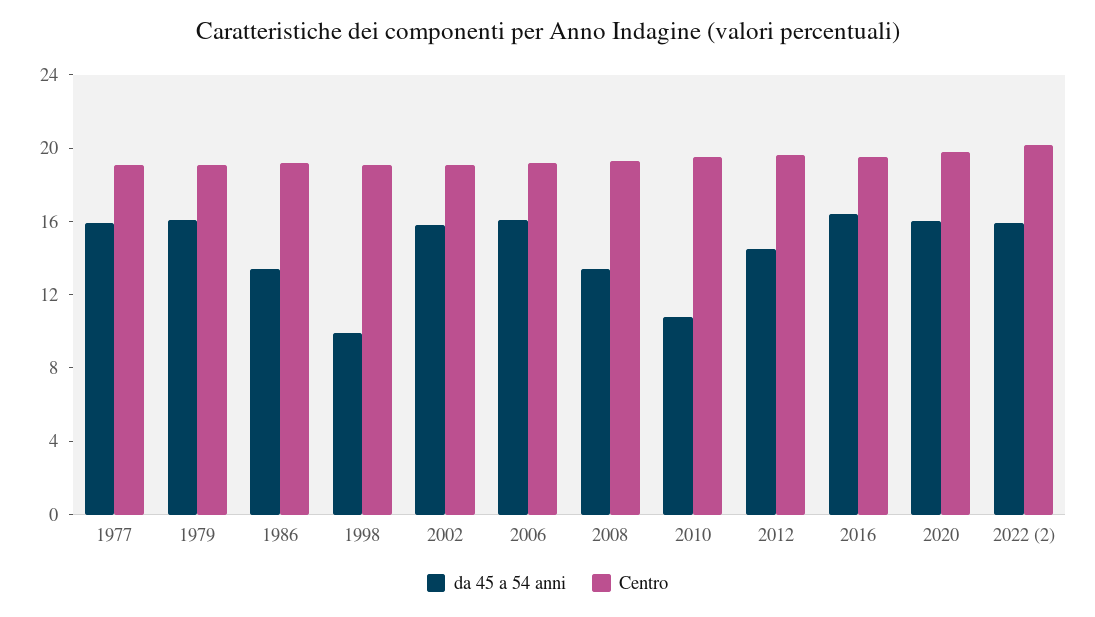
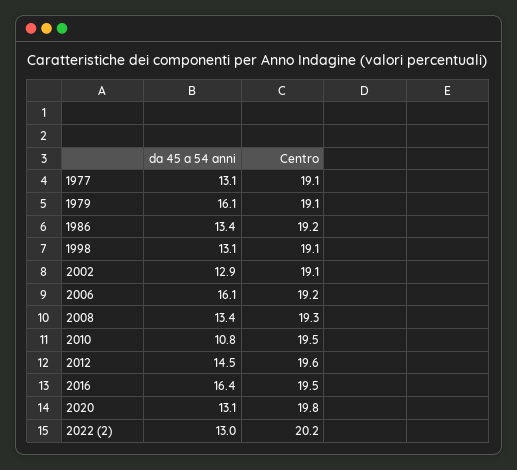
da 45 a 54 anni, 1977: 16 -> 13.1
da 45 a 54 anni, 1998: 10 -> 13.1
da 45 a 54 anni, 2002: 16 -> 12.9
da 45 a 54 anni, 2020: 16 -> 13.1
da 45 a 54 anni, 2022 (2): 16 -> 13

